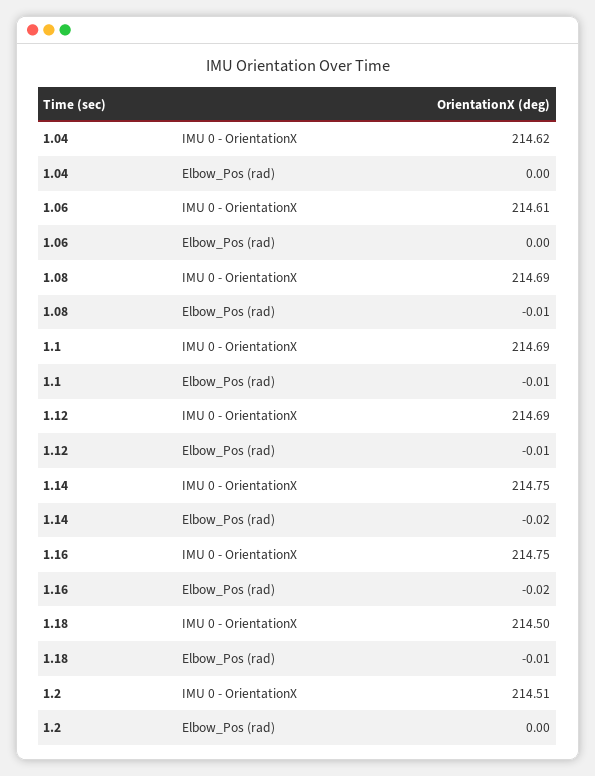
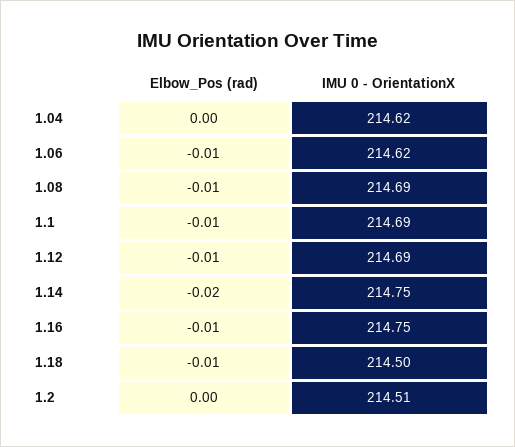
1.06, IMU 0 - OrientationX: 214.61 -> 214.62
1.06, Elbow_Pos (rad): 0 -> -0.01
1.16, Elbow_Pos (rad): -0.02 -> -0.01

